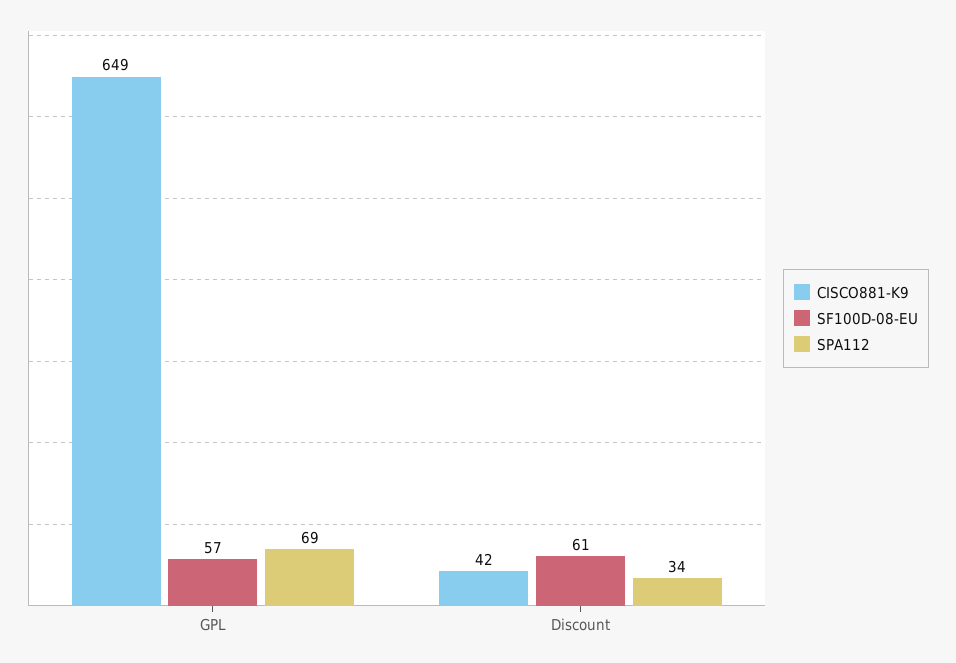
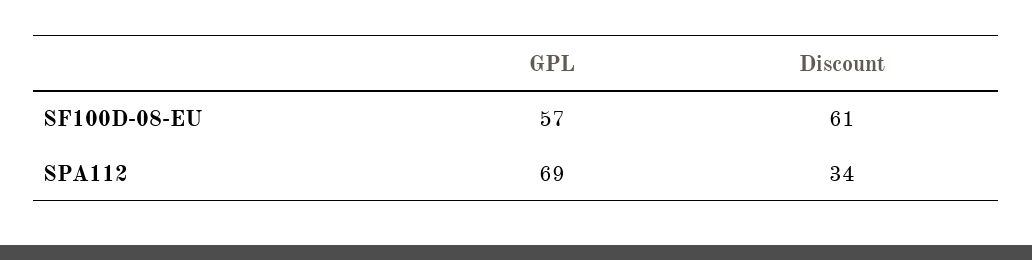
CISCO881-K9, GPL: 649 -> none
CISCO881-K9, Discount: 42 -> none

